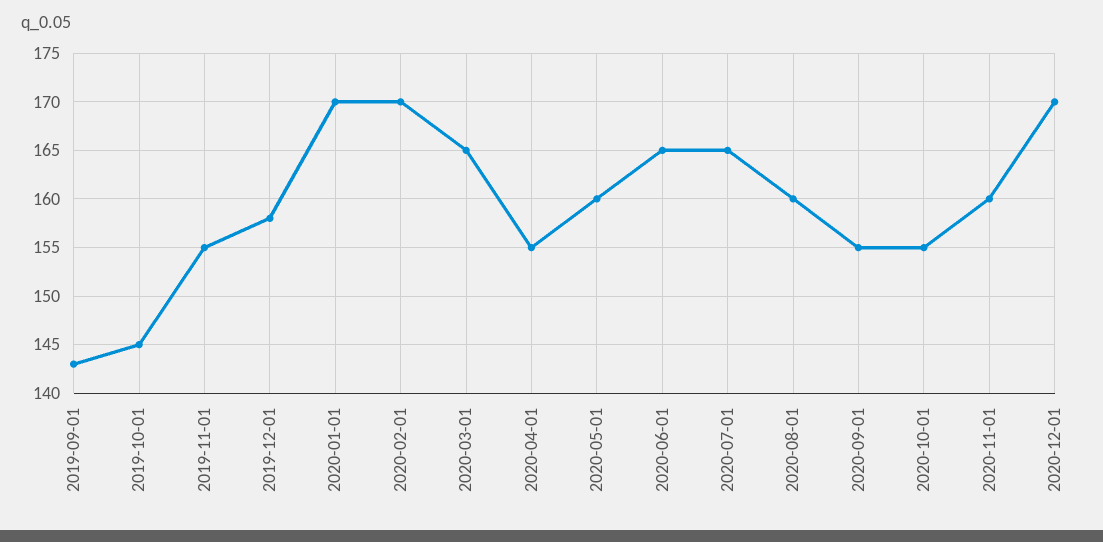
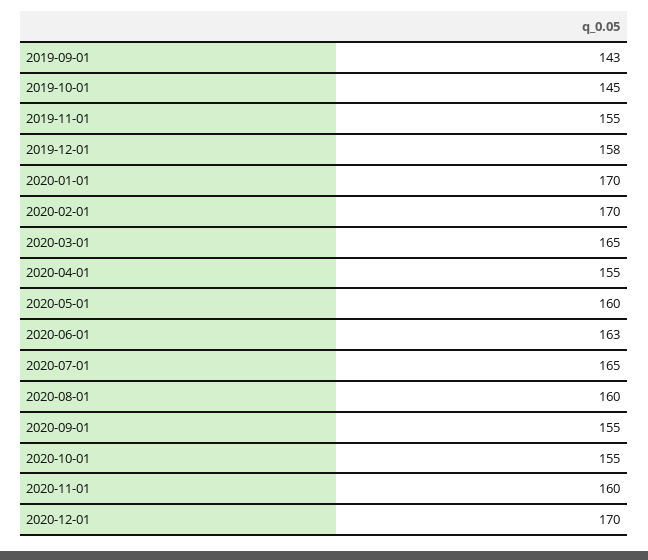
2020-06-01: 165 -> 163

